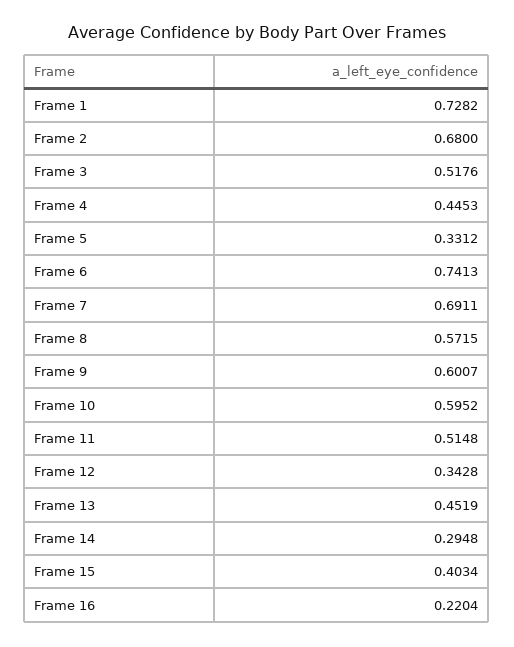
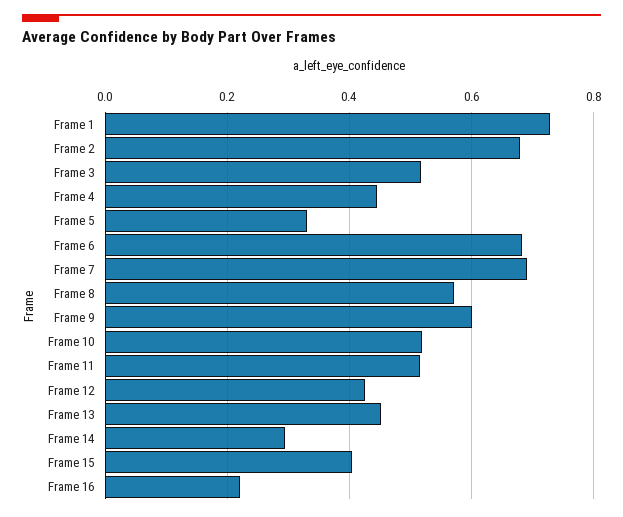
Frame 6: 0.7413 -> 0.68
Frame 10: 0.5952 -> 0.52
Frame 12: 0.3428 -> 0.42

